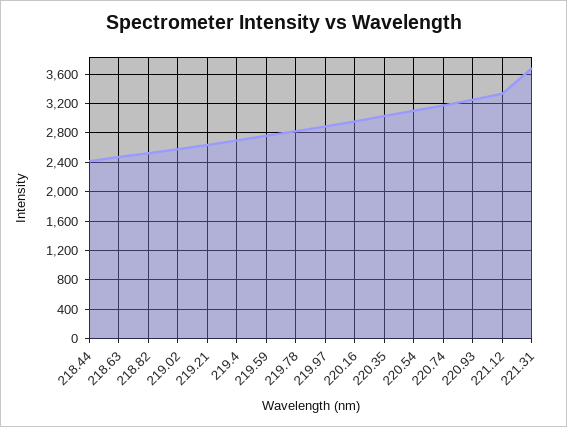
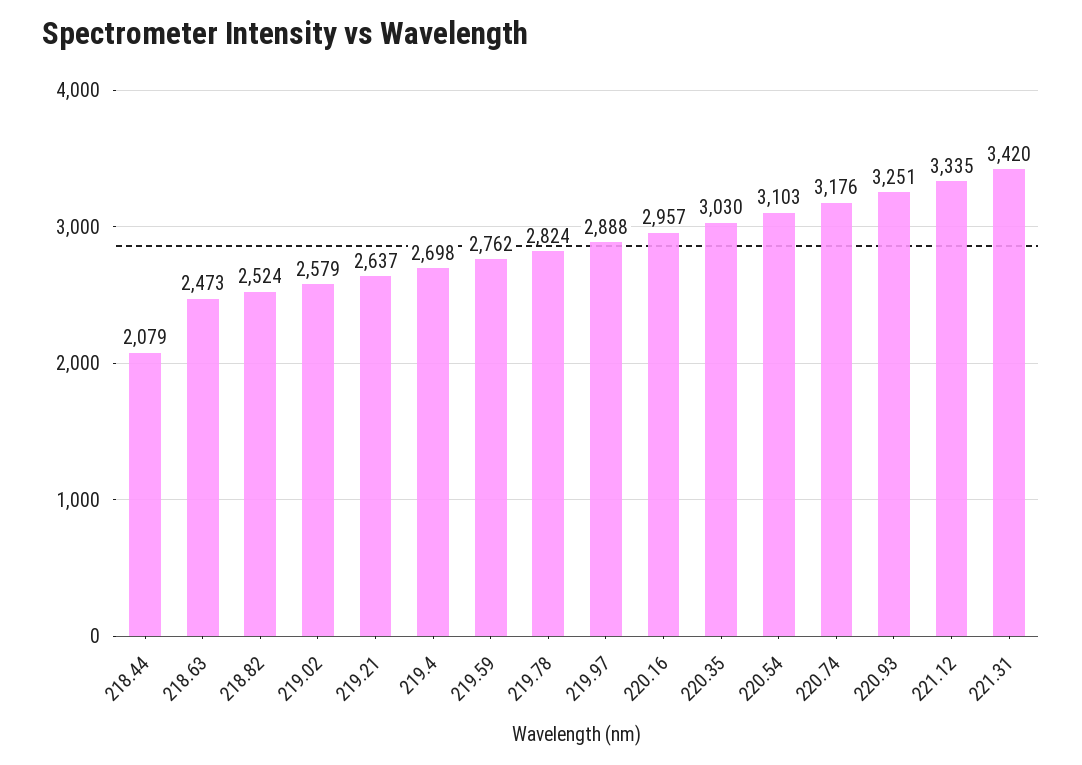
218.44: 2400 -> 2079
221.31: 3700 -> 3420

